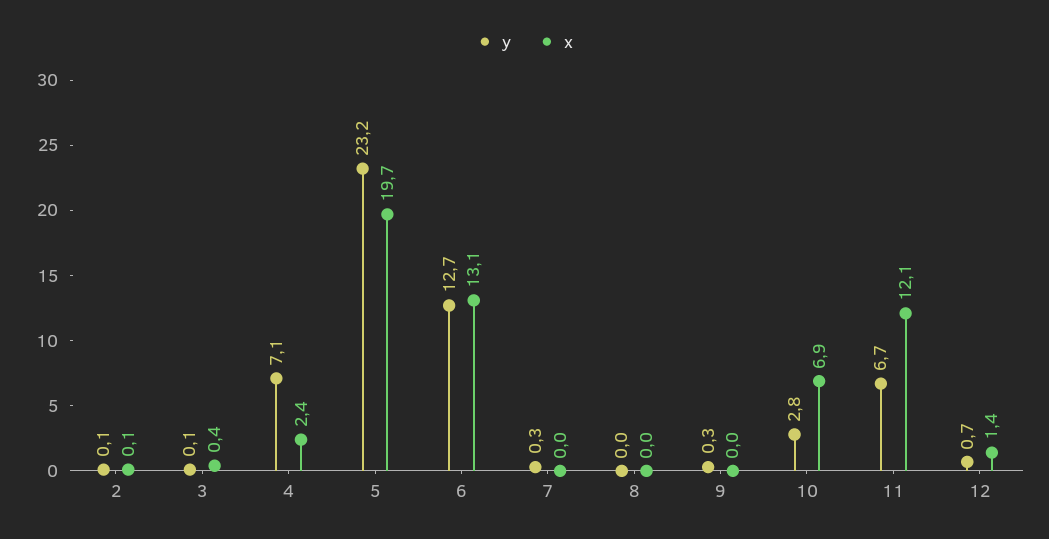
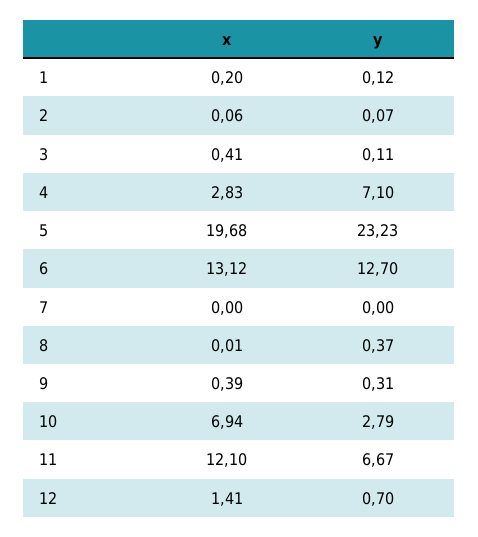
x, 4: 2.4 -> 2.83
y, 7: 0.3 -> 0
y, 8: 0 -> 0.37
x, 9: 0 -> 0.39
x, 1: none -> 0.2
y, 1: none -> 0.12

